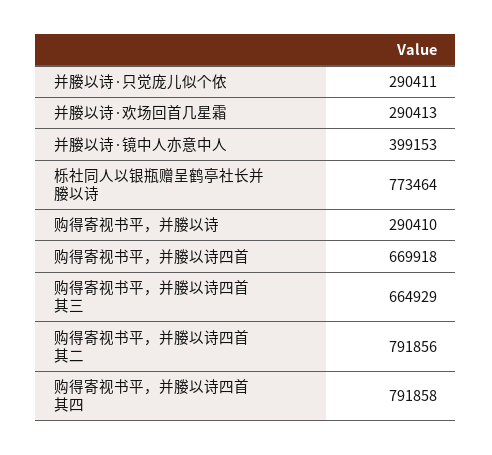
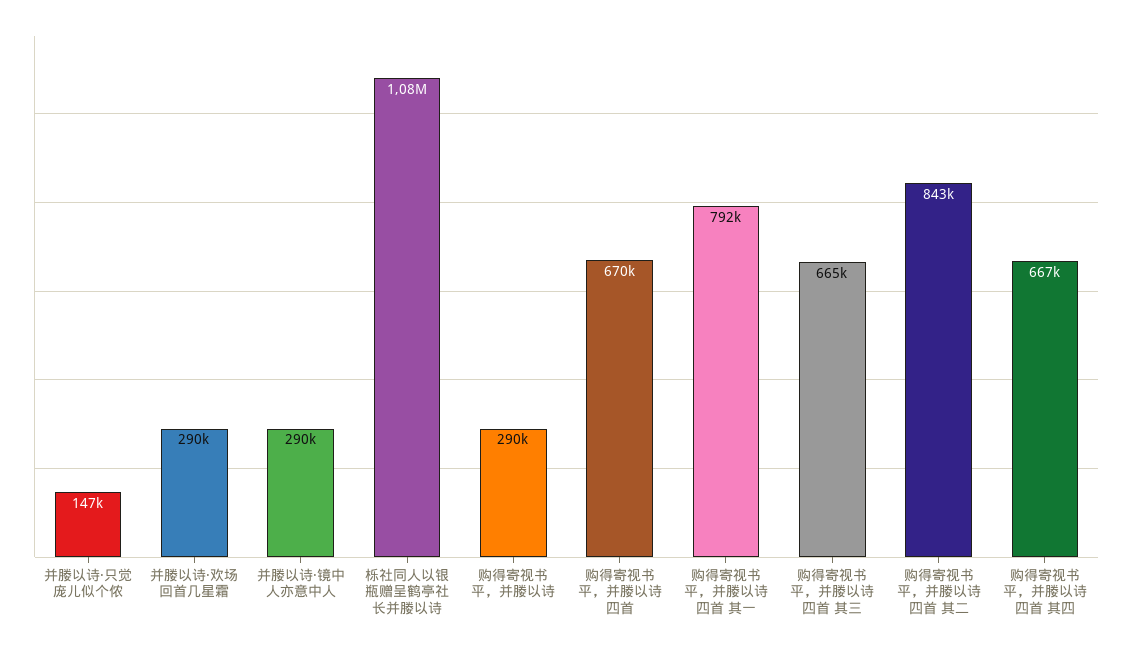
并媵以诗·只觉庞儿似个侬: 290411 -> 147000
并媵以诗·镜中人亦意中人: 399153 -> 290000
栎社同人以银瓶赠呈鹤亭社长并媵以诗: 773464 -> 1080000
购得寄视书平，并媵以诗四首 其二: 791856 -> 843000
购得寄视书平，并媵以诗四首 其四: 791858 -> 667000
购得寄视书平，并媵以诗四首 其一: none -> 792000

